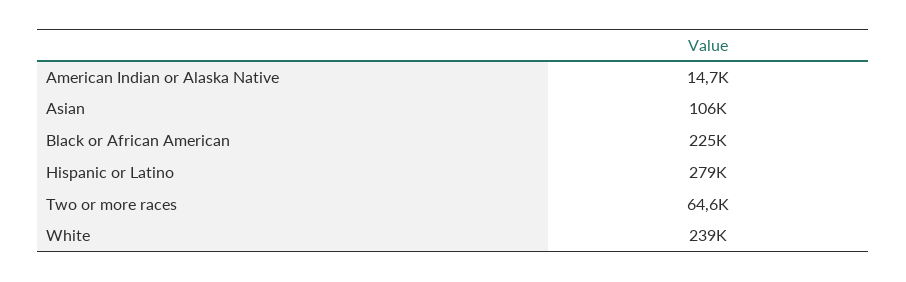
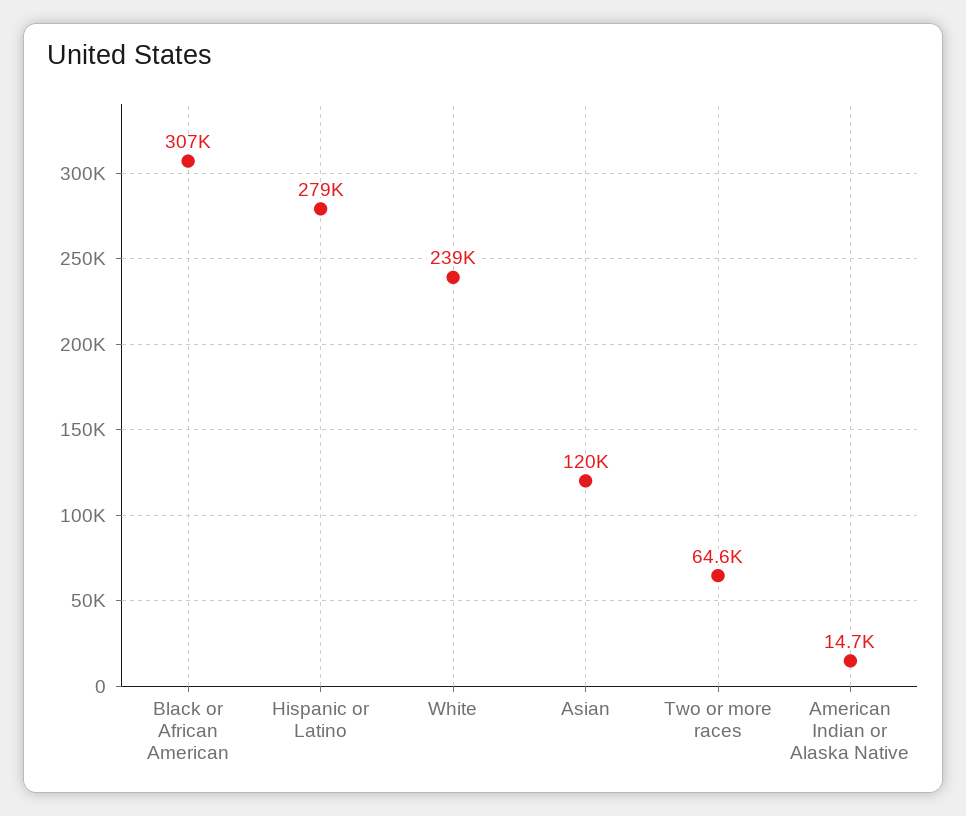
Asian: 106000 -> 120000
Black or African American: 225000 -> 307000

